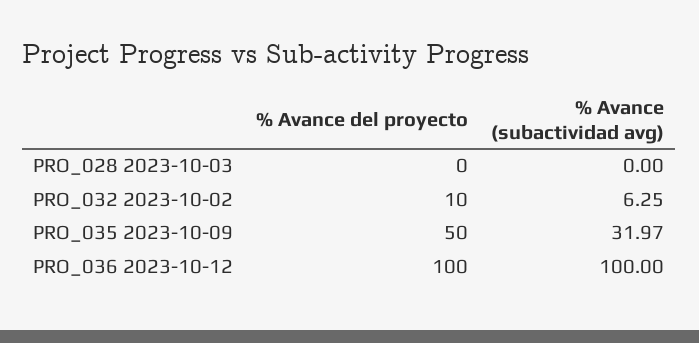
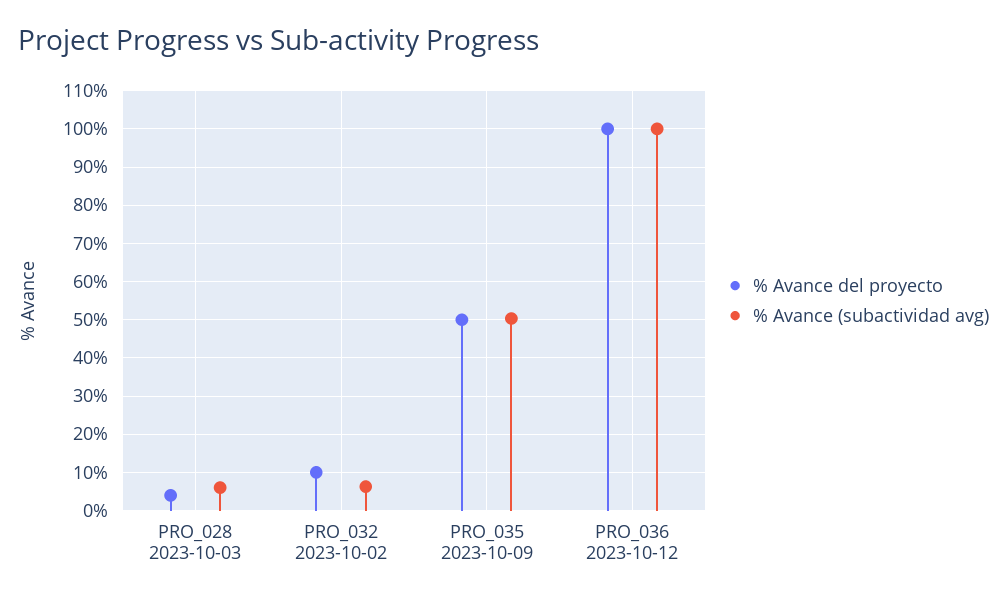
% Avance del proyecto, PRO_028 2023-10-03: 0 -> 4
% Avance (subactividad avg), PRO_028 2023-10-03: 0 -> 6
% Avance (subactividad avg), PRO_035 2023-10-09: 31.97 -> 50

